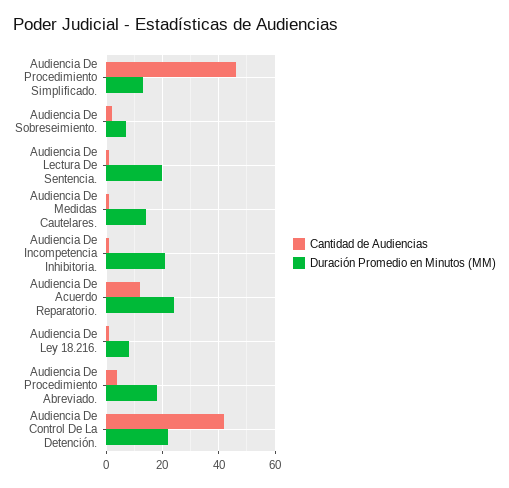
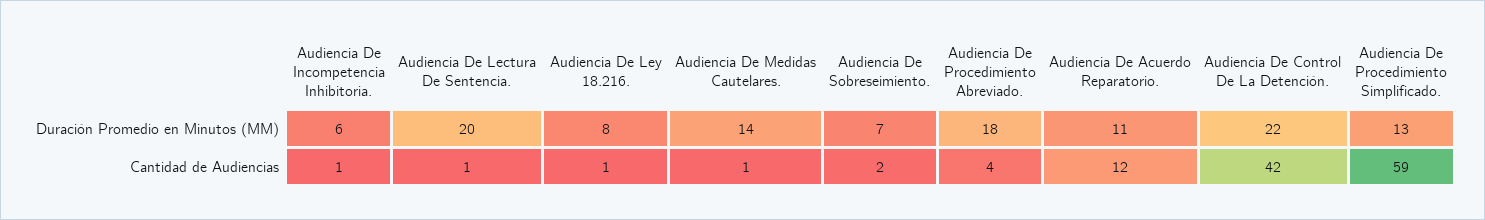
Cantidad de Audiencias, Audiencia De Procedimiento Simplificado.: 45 -> 59
Duración Promedio en Minutos (MM), Audiencia De Incompetencia Inhibitoria.: 20 -> 6
Duración Promedio en Minutos (MM), Audiencia De Acuerdo Reparatorio.: 25 -> 11

